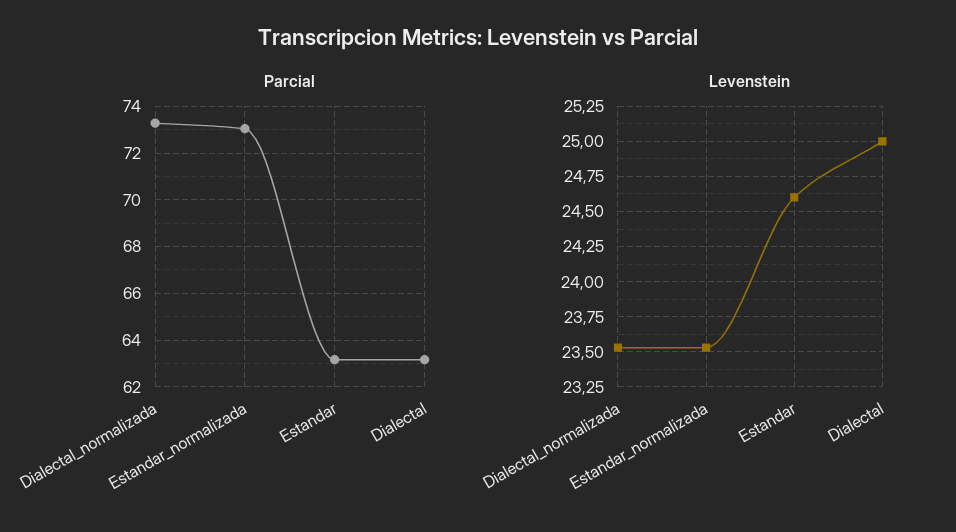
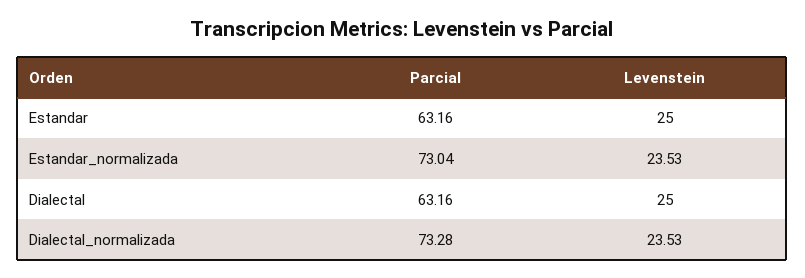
Levenstein, Estandar: 24.6 -> 25

